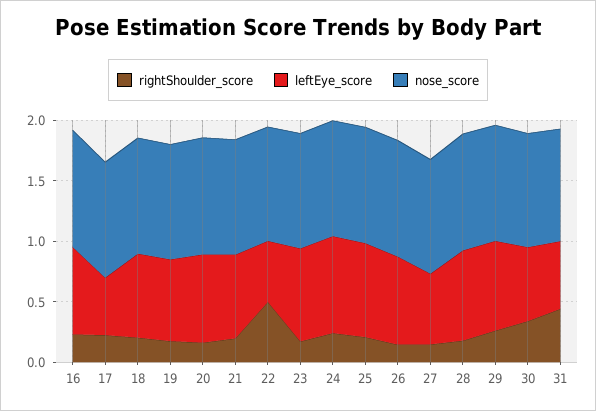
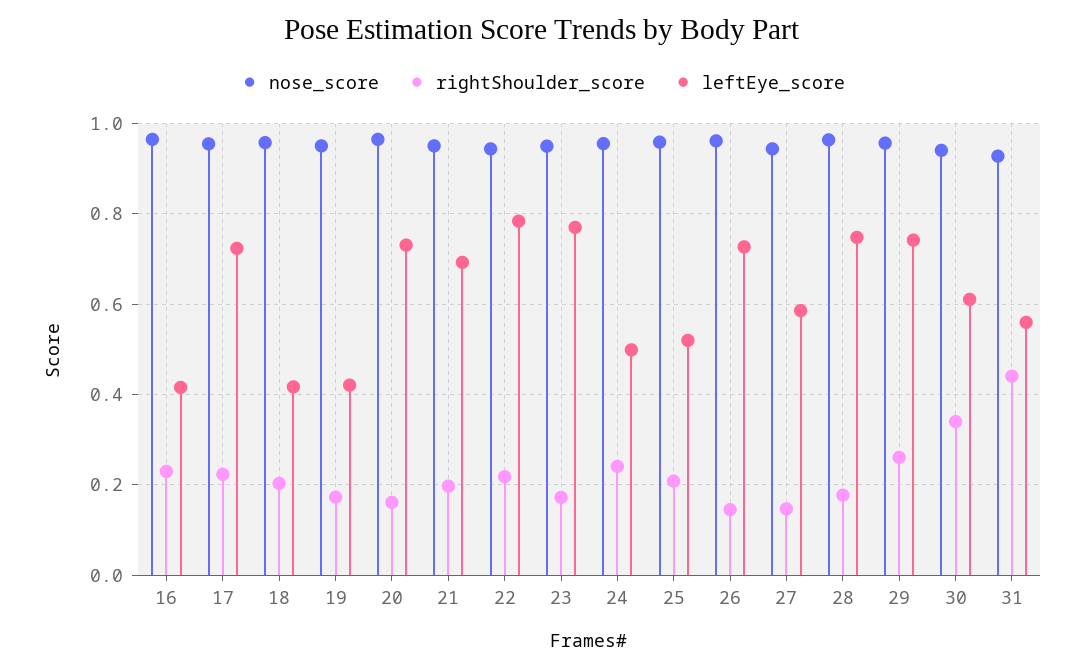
leftEye_score, 16: 0.7 -> 0.42
leftEye_score, 17: 0.5 -> 0.72
leftEye_score, 18: 0.7 -> 0.42
leftEye_score, 19: 0.7 -> 0.42
rightShoulder_score, 22: 0.5 -> 0.22
leftEye_score, 22: 0.5 -> 0.78
leftEye_score, 24: 0.8 -> 0.5
leftEye_score, 25: 0.8 -> 0.52

